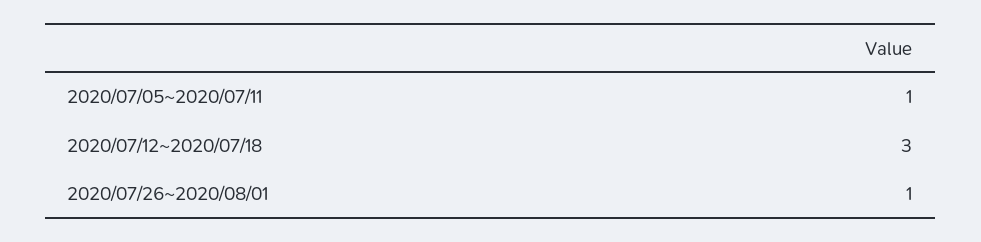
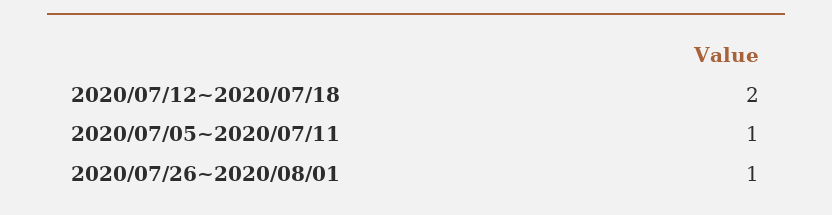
2020/07/12~2020/07/18: 3 -> 2

